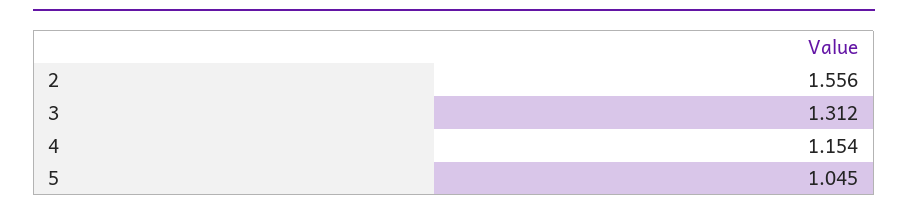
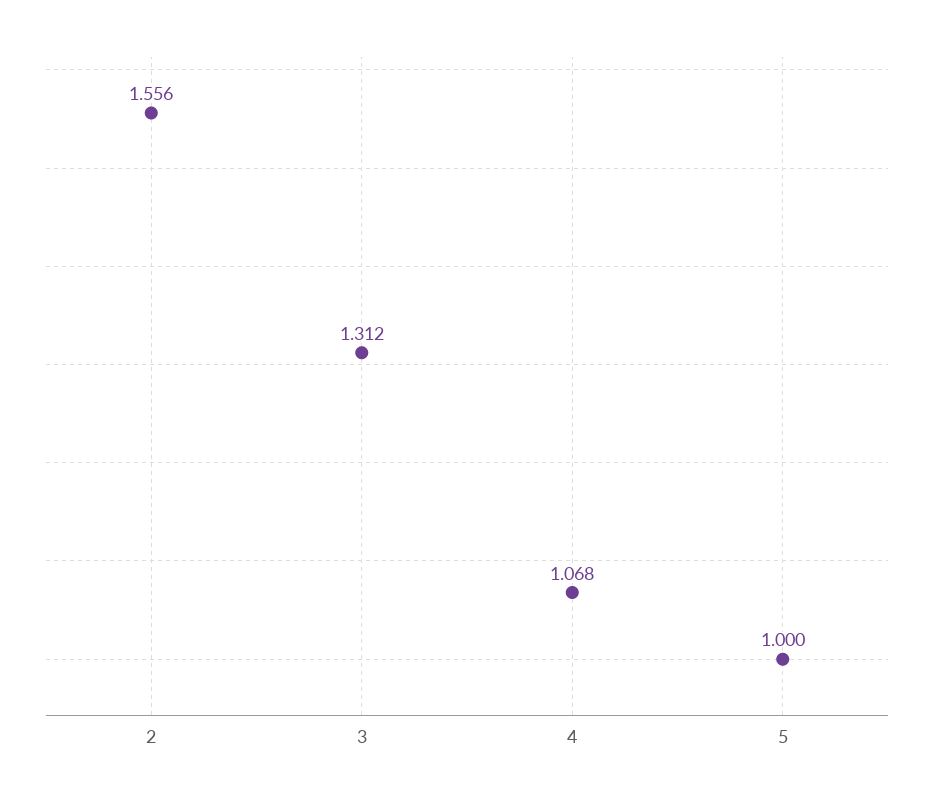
4: 1.154 -> 1.068
5: 1.045 -> 1

